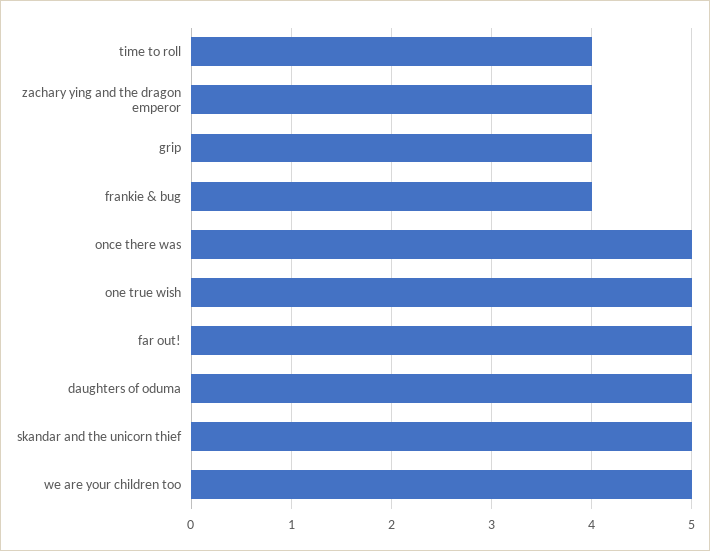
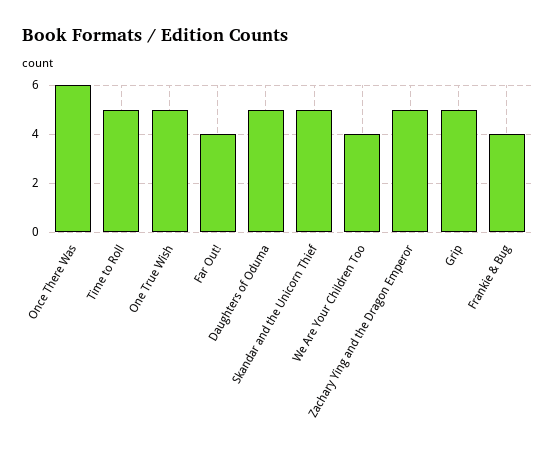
time to roll: 4 -> 5
zachary ying and the dragon emperor: 4 -> 5
grip: 4 -> 5
once there was: 5 -> 6
far out!: 5 -> 4
we are your children too: 5 -> 4

